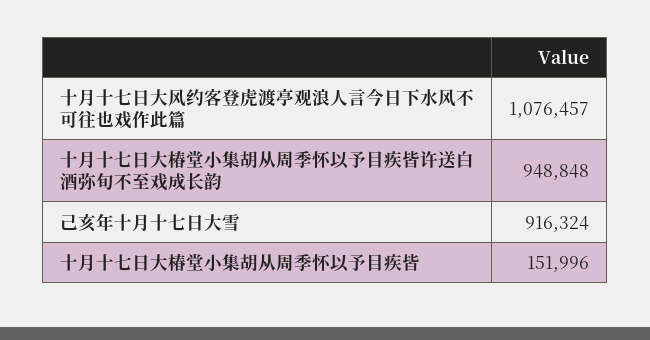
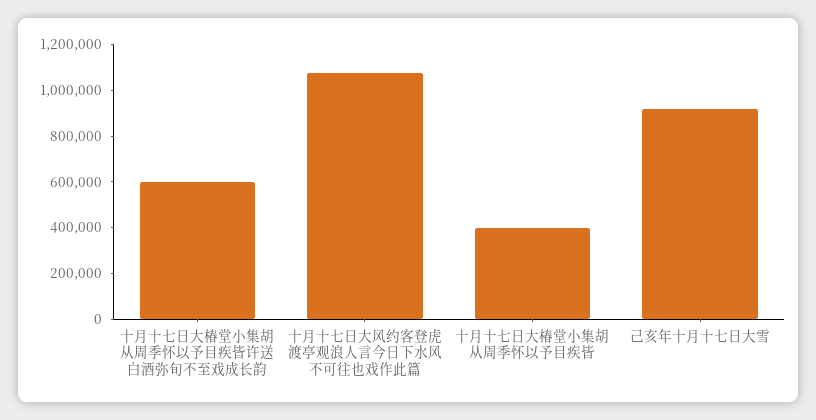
十月十七日大椿堂小集胡从周季怀以予目疾皆许送白酒弥旬不至戏成长韵: 948848 -> 600000
十月十七日大椿堂小集胡从周季怀以予目疾皆: 151996 -> 400000

